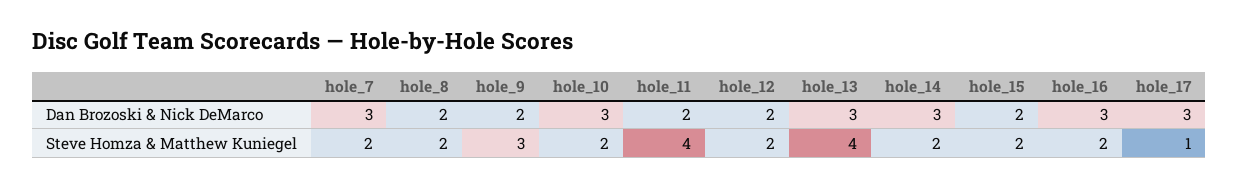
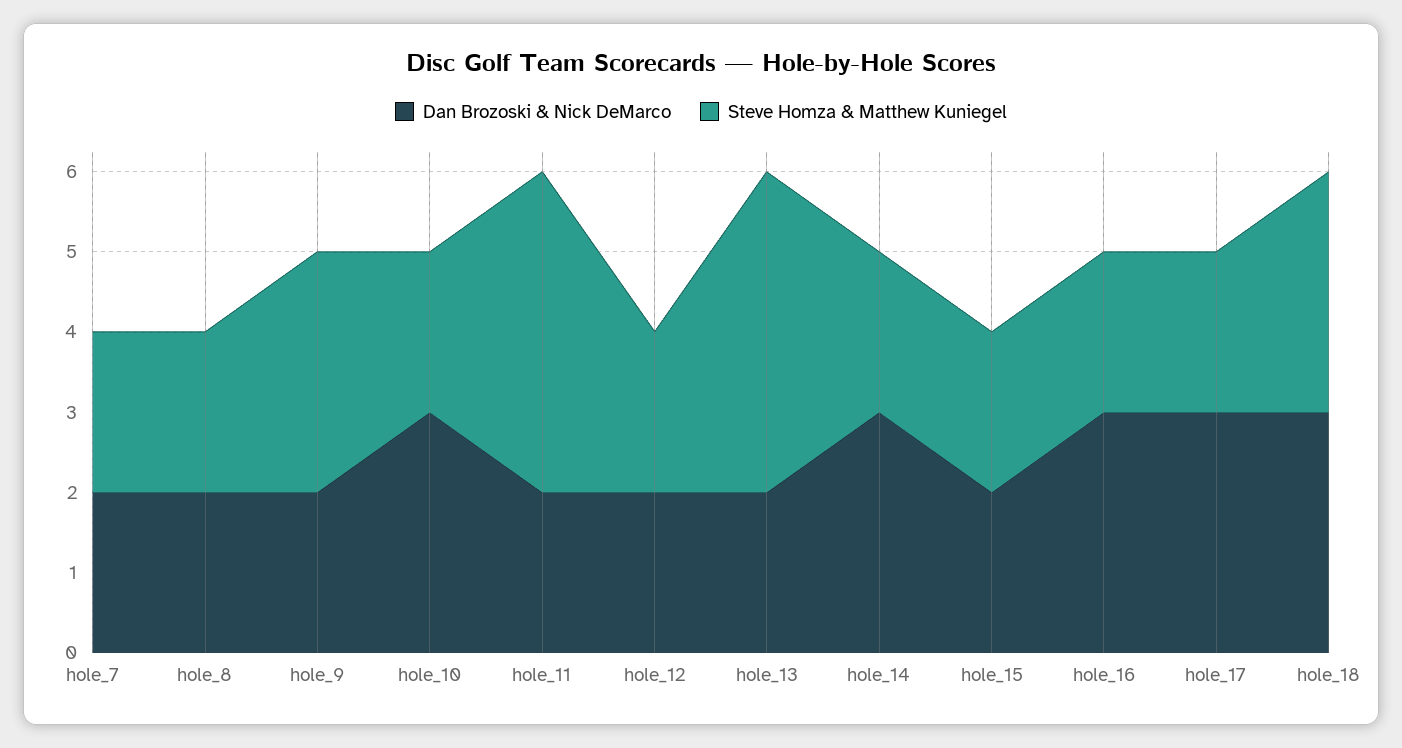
Dan Brozoski & Nick DeMarco, hole_7: 3 -> 2
Dan Brozoski & Nick DeMarco, hole_13: 3 -> 2
Steve Homza & Matthew Kuniegel, hole_17: 1 -> 2
Dan Brozoski & Nick DeMarco, hole_18: none -> 3
Steve Homza & Matthew Kuniegel, hole_18: none -> 3

